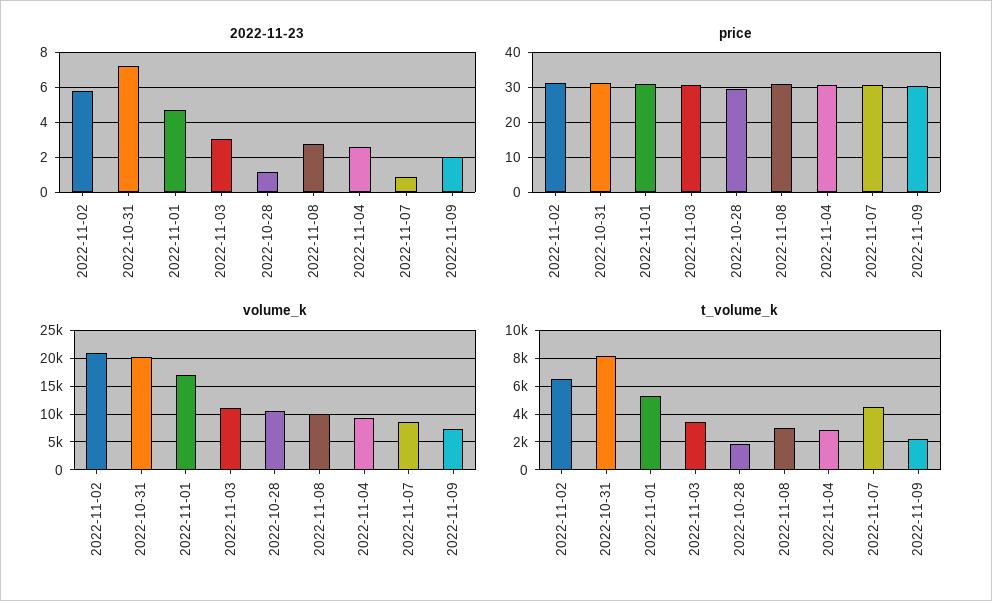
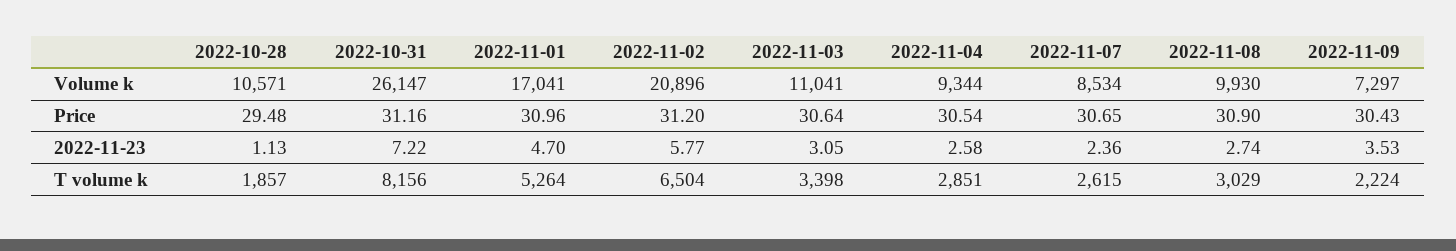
2022-11-23, 2022-11-07: 1 -> 2.36
2022-11-23, 2022-11-09: 2 -> 3.53
volume_k, 2022-10-31: 20000 -> 26147
t_volume_k, 2022-11-07: 4500 -> 2615

